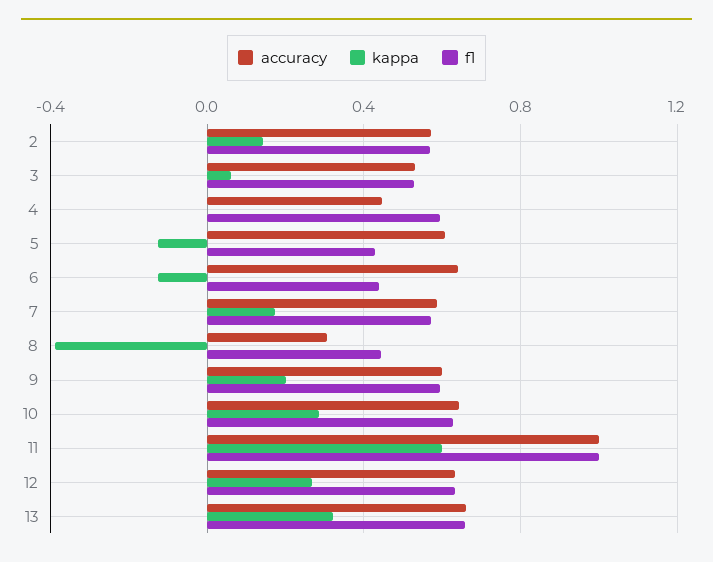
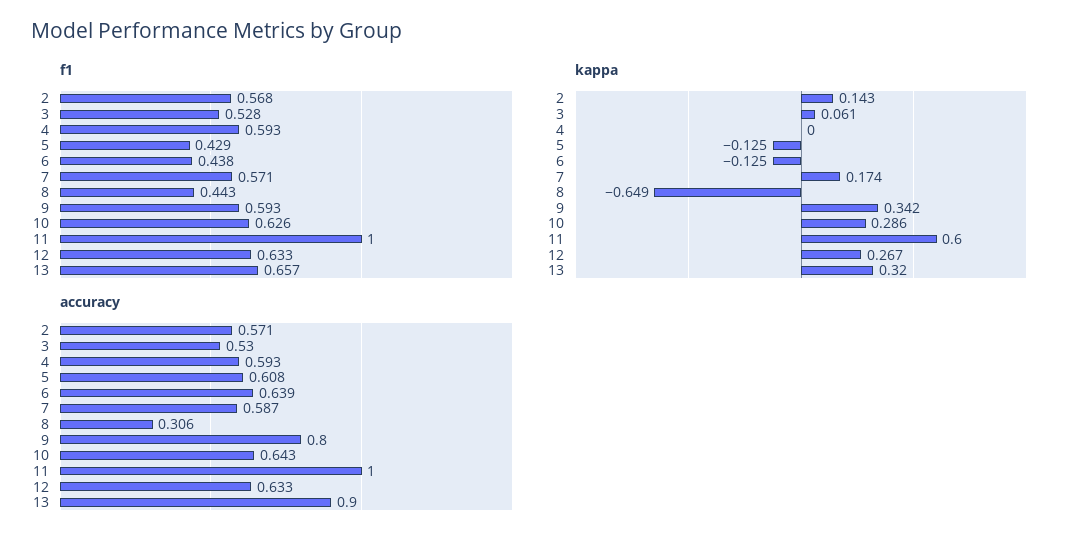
accuracy, 4: 0.45 -> 0.593
kappa, 8: -0.4 -> -0.649
accuracy, 9: 0.6 -> 0.8
kappa, 9: 0.2 -> 0.342
accuracy, 13: 0.65 -> 0.9

